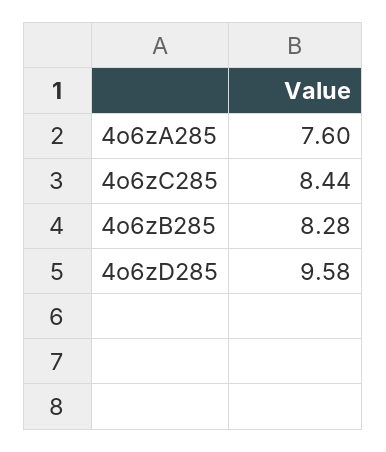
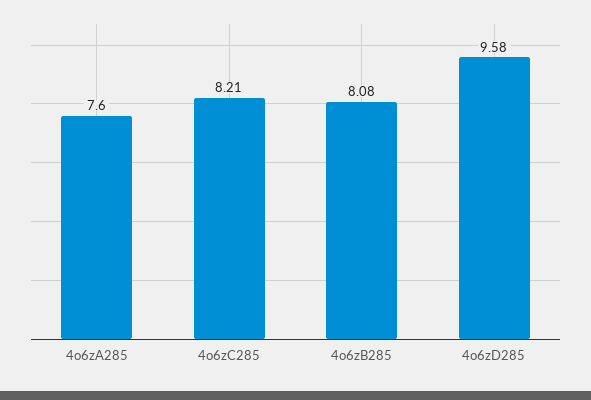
4o6zC285: 8.44 -> 8.21
4o6zB285: 8.28 -> 8.08

